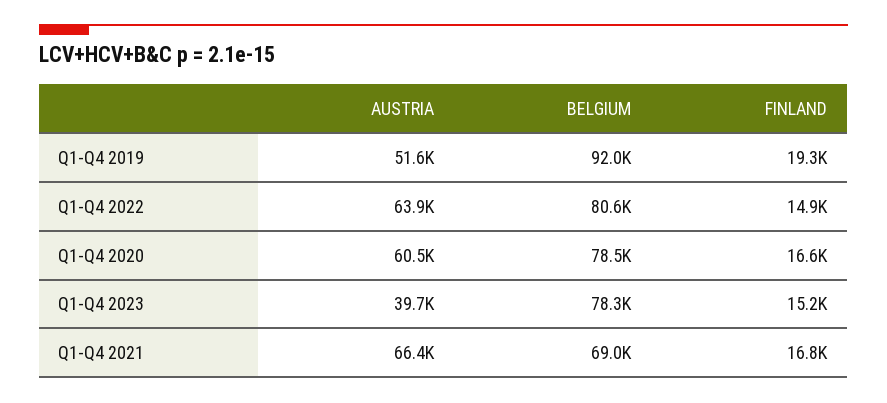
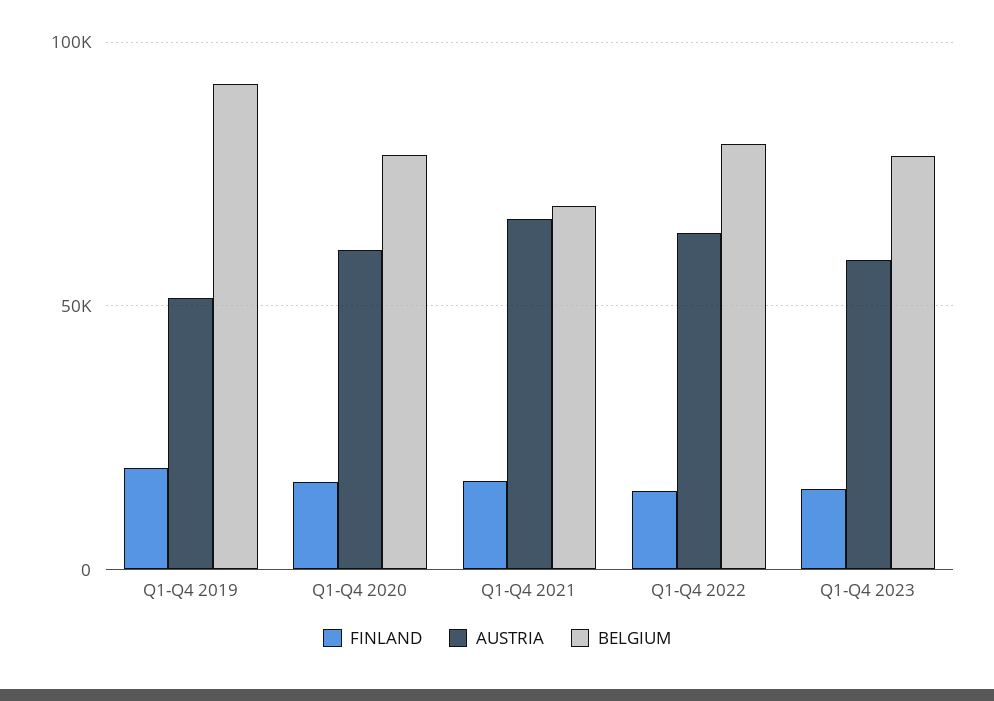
AUSTRIA, Q1-Q4 2023: 39700 -> 60000

